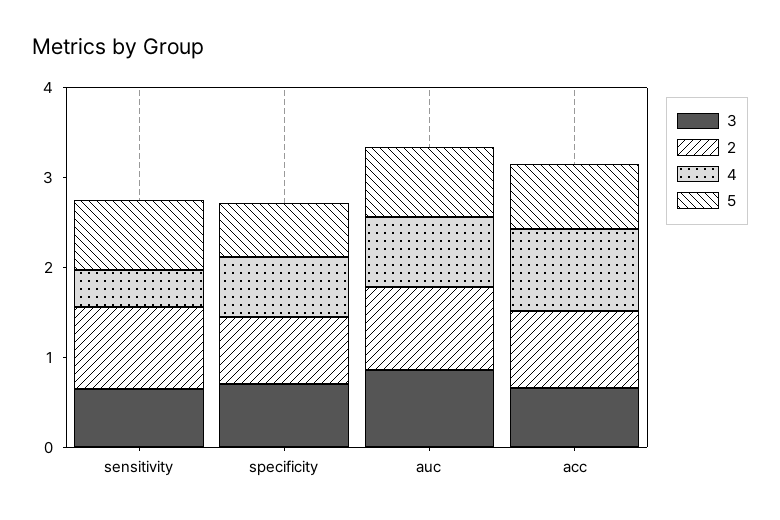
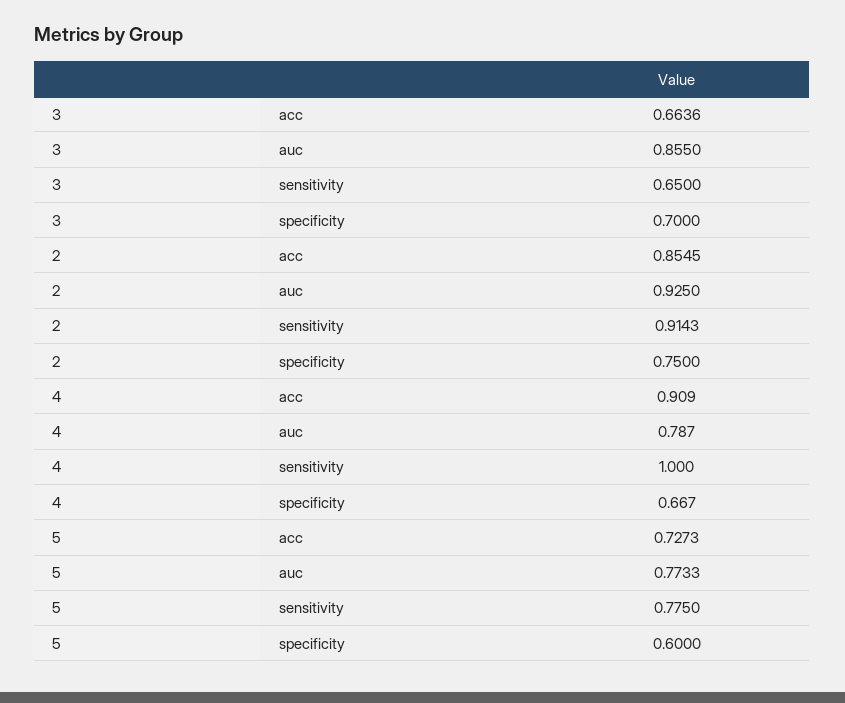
4, sensitivity: 0.4 -> 1

